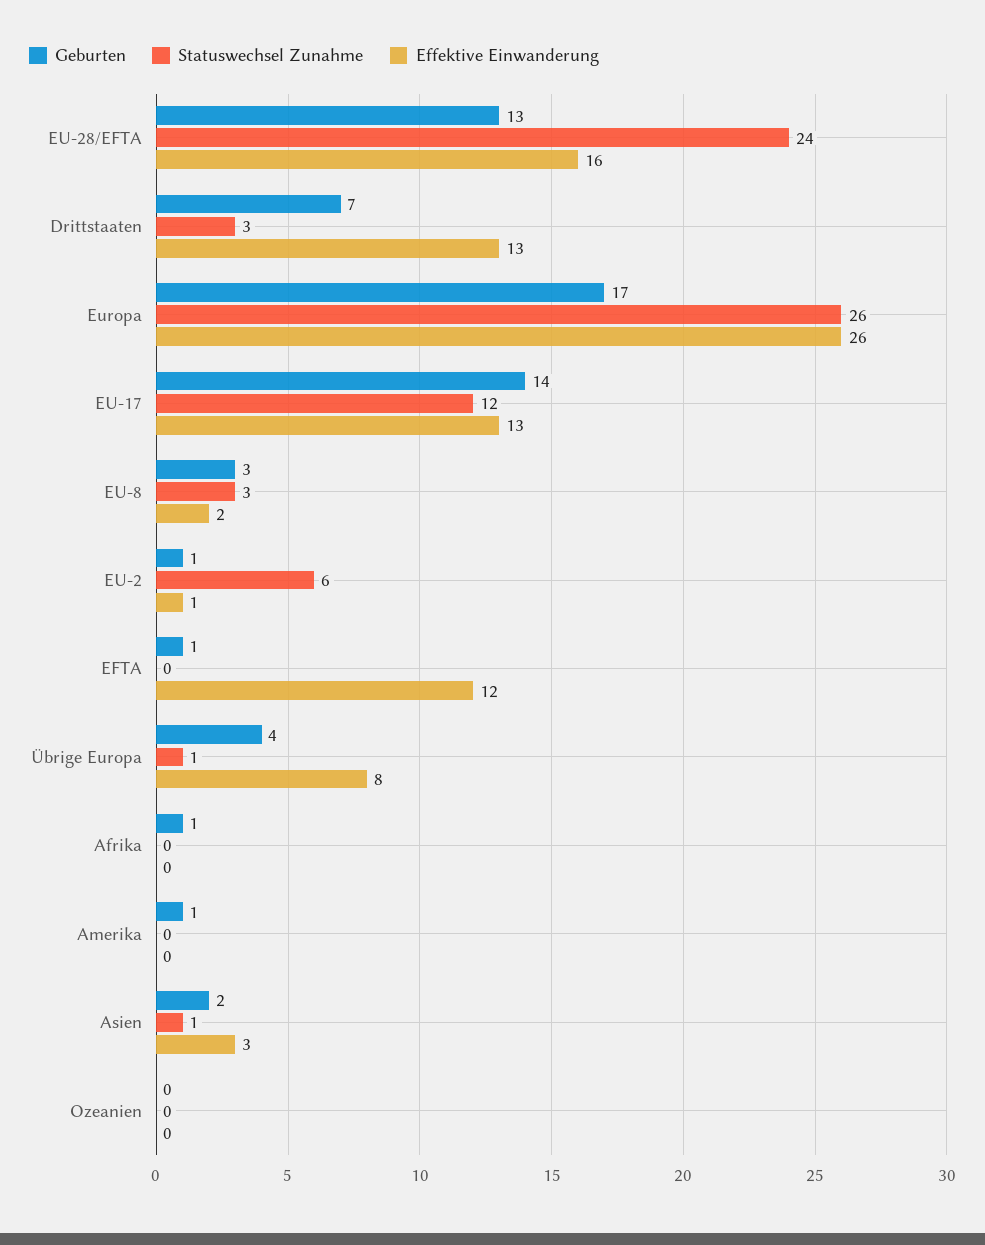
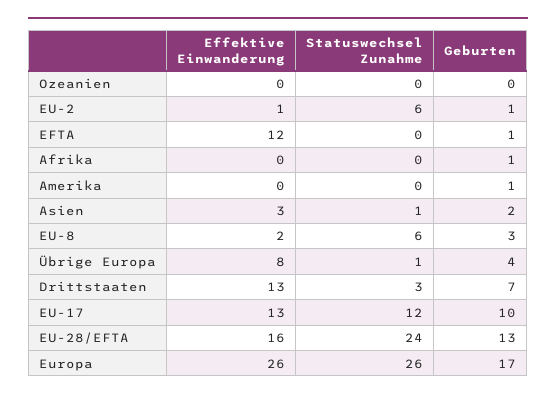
Geburten, EU-17: 14 -> 10
Statuswechsel Zunahme, EU-8: 3 -> 6

